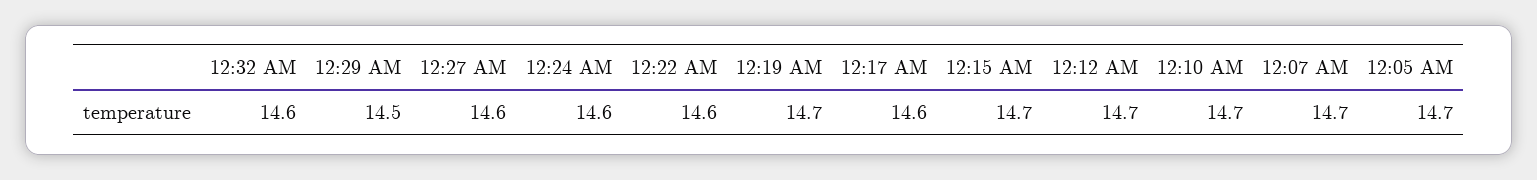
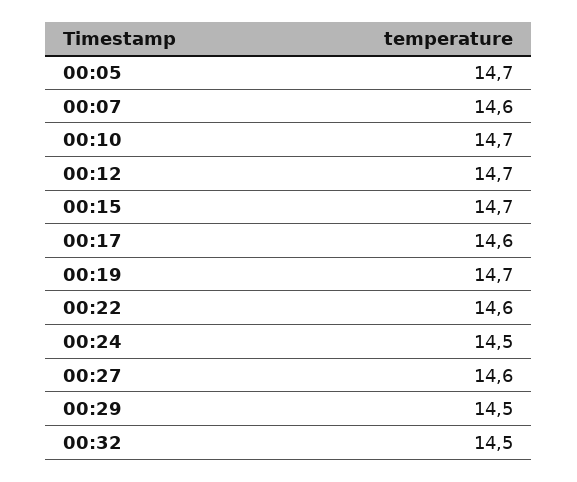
12:32 AM: 14.6 -> 14.5
12:24 AM: 14.6 -> 14.5
12:07 AM: 14.7 -> 14.6

